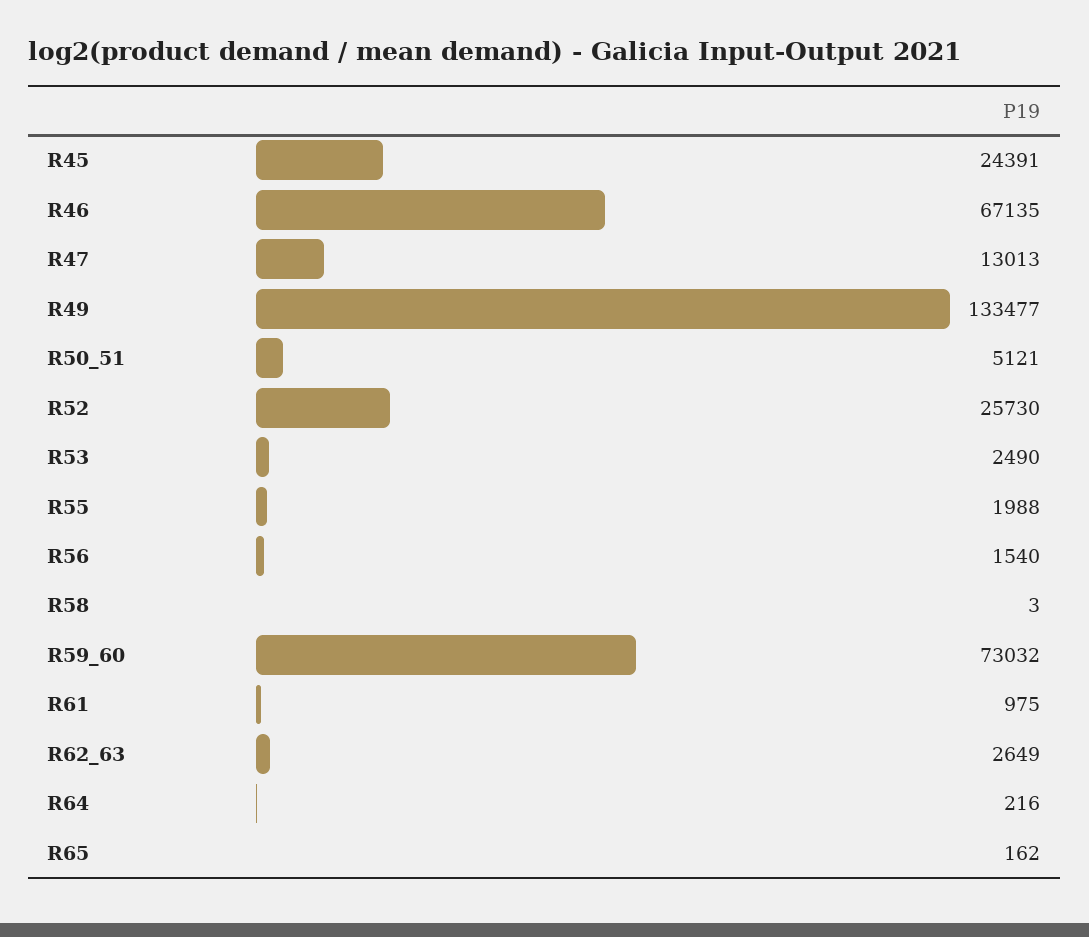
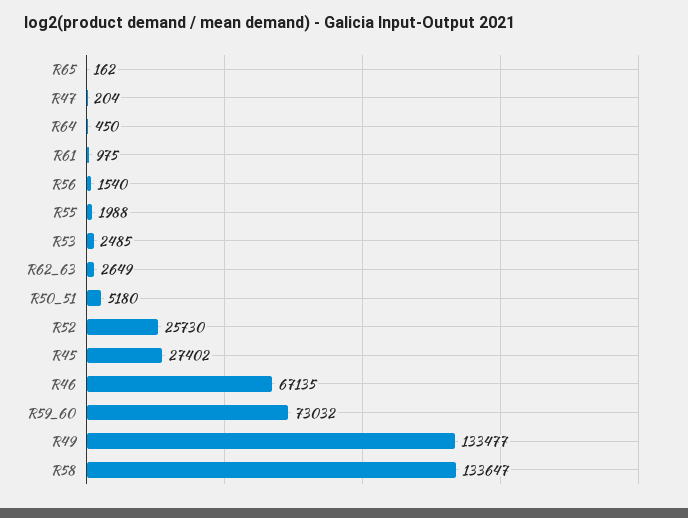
R45: 24391 -> 27402
R47: 13013 -> 204
R50_51: 5121 -> 5180
R53: 2490 -> 2485
R58: 3 -> 133647
R64: 216 -> 450

